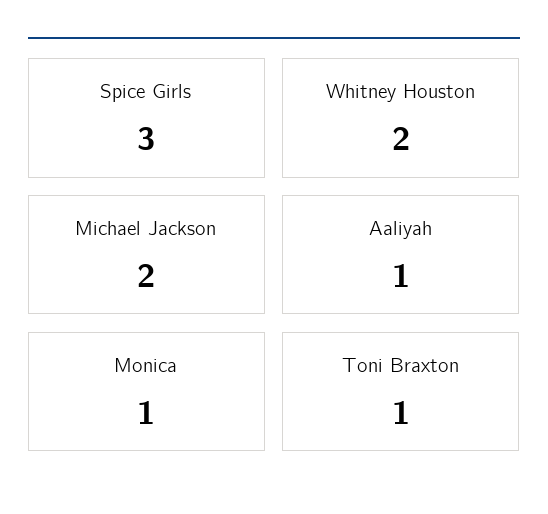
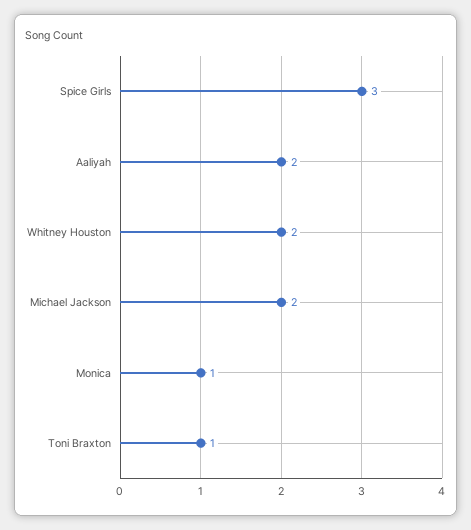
Aaliyah: 1 -> 2

